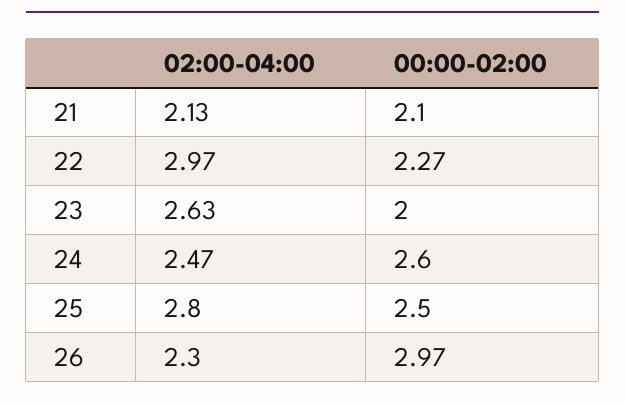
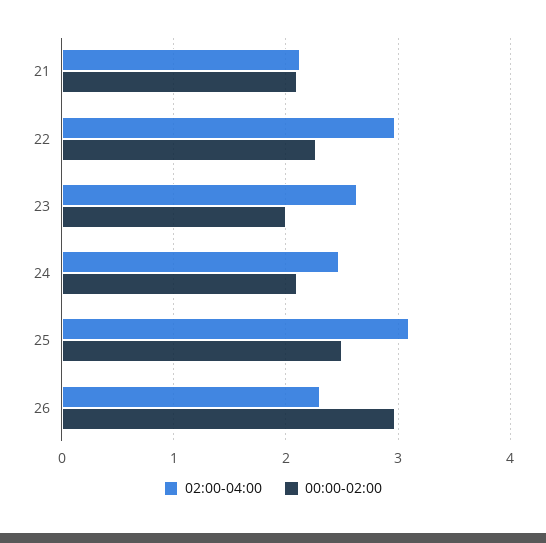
00:00-02:00, 24: 2.6 -> 2.1
02:00-04:00, 25: 2.8 -> 3.1

